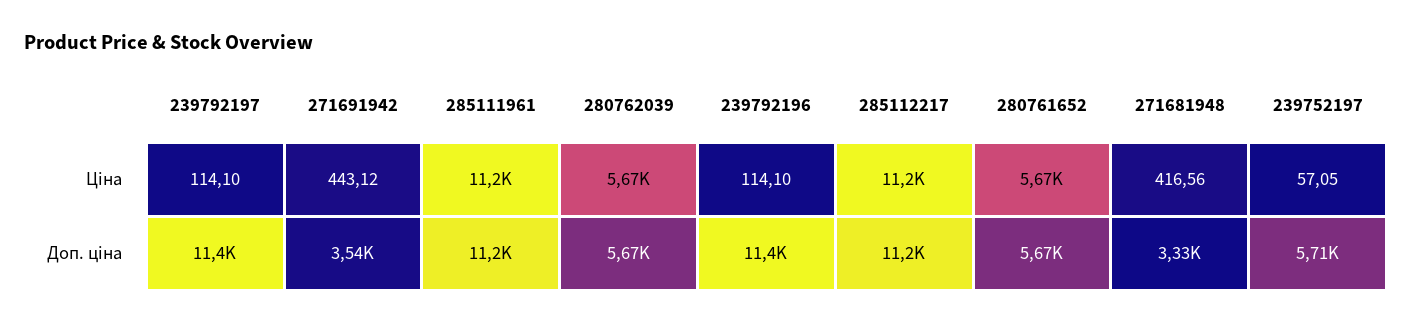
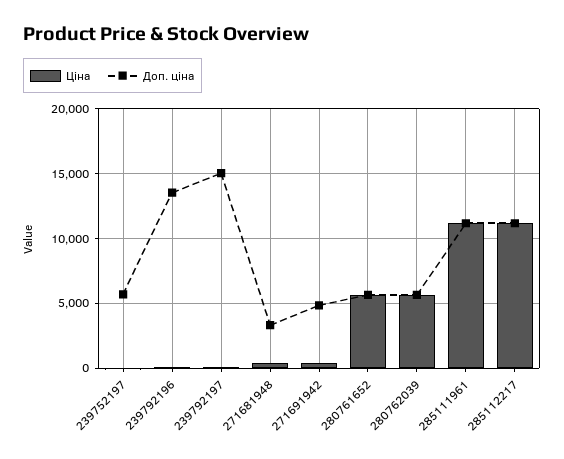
Доп. ціна, 239792197: 11400 -> 15000
Доп. ціна, 271691942: 3540 -> 5000
Доп. ціна, 239792196: 11400 -> 13500

